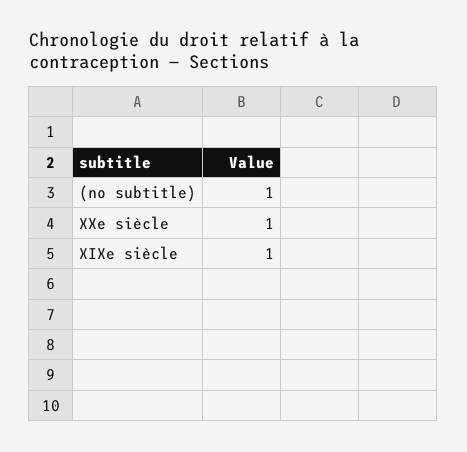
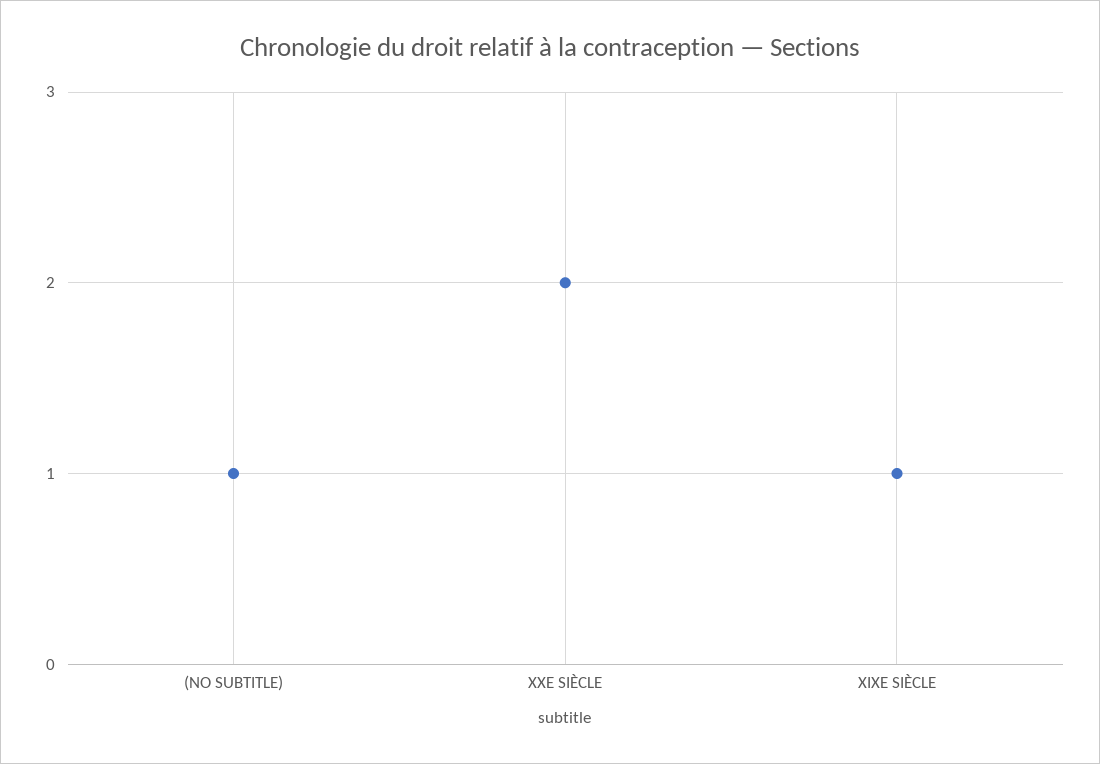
XXe siècle: 1 -> 2

